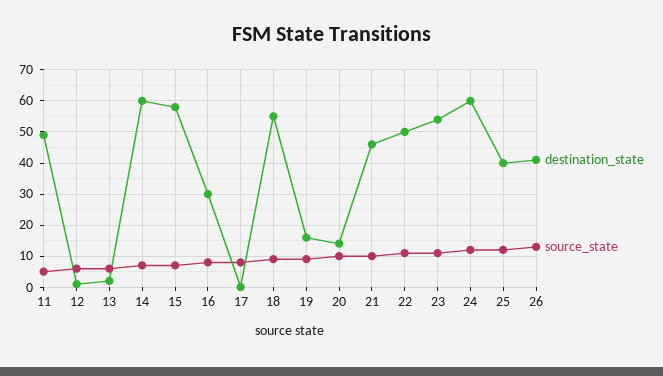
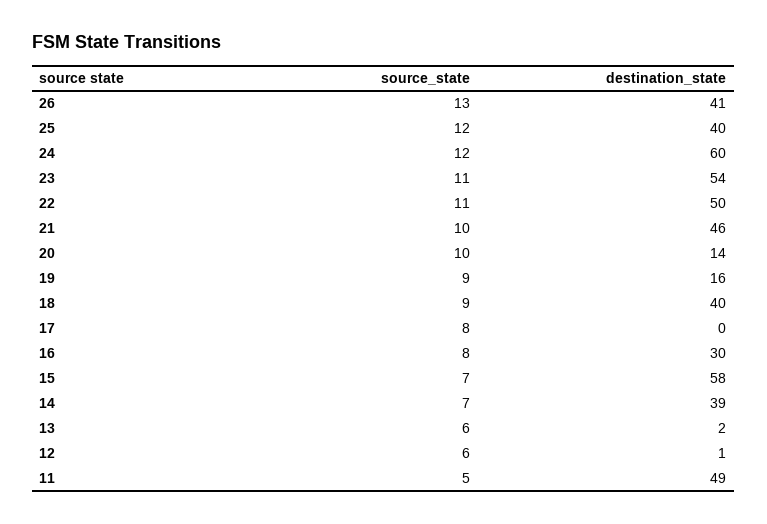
destination_state, 14: 60 -> 39
destination_state, 18: 55 -> 40

